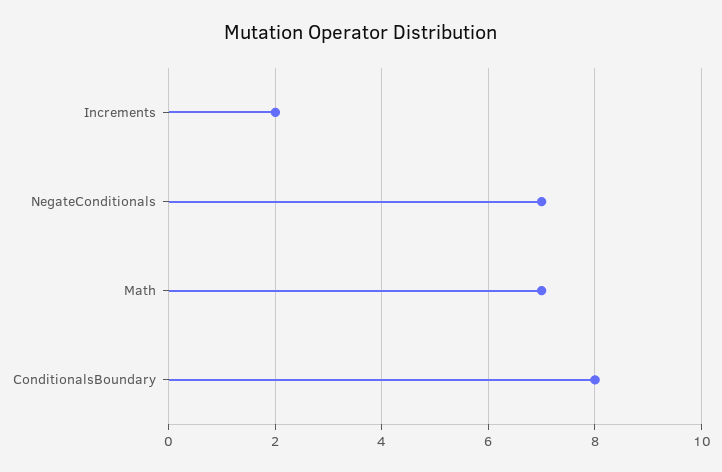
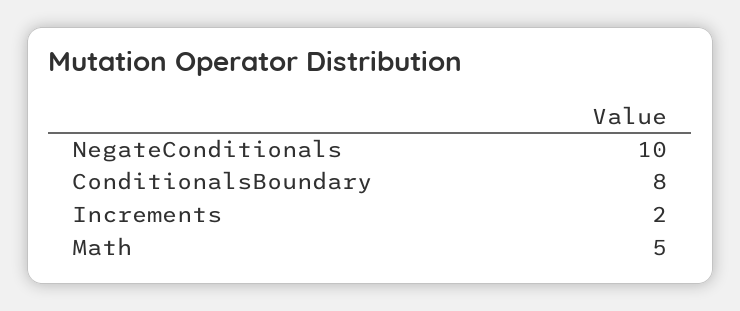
NegateConditionals: 7 -> 10
Math: 7 -> 5

